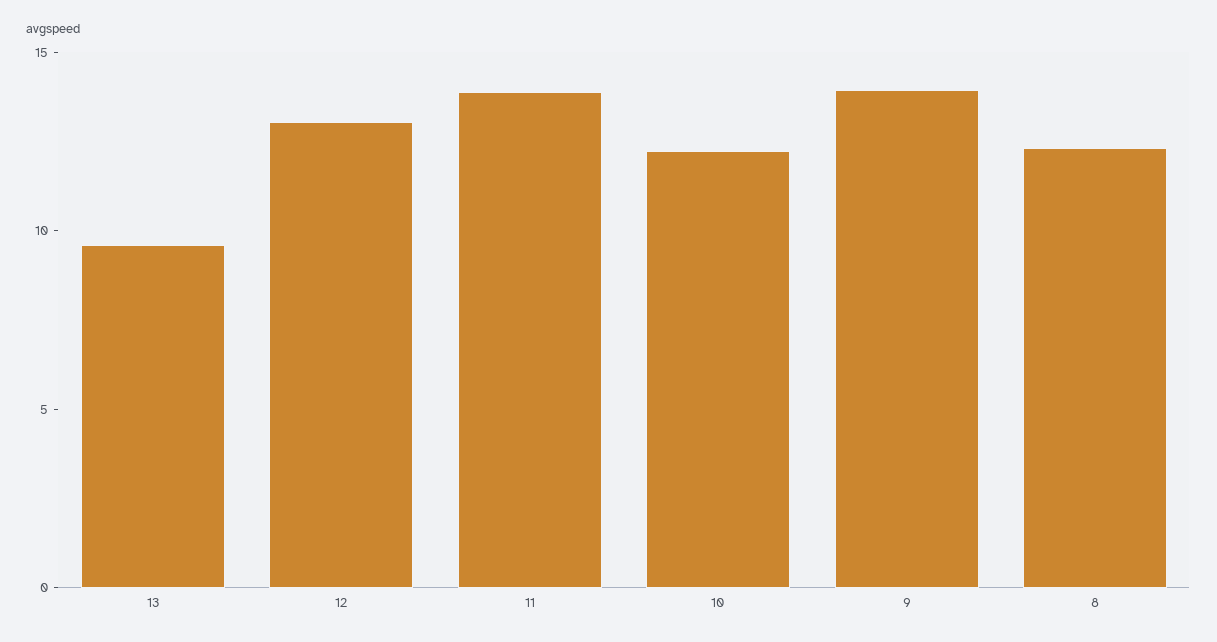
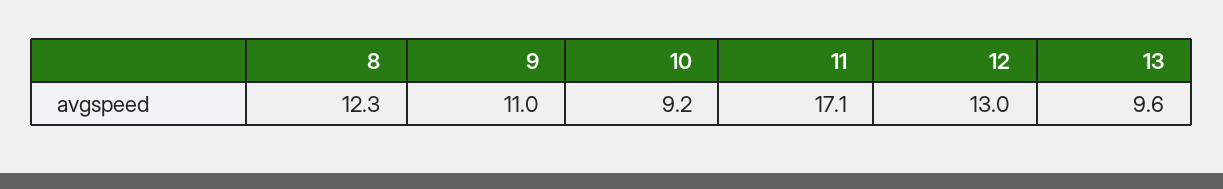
11: 14 -> 17.1
10: 12 -> 9.2
9: 14 -> 11

